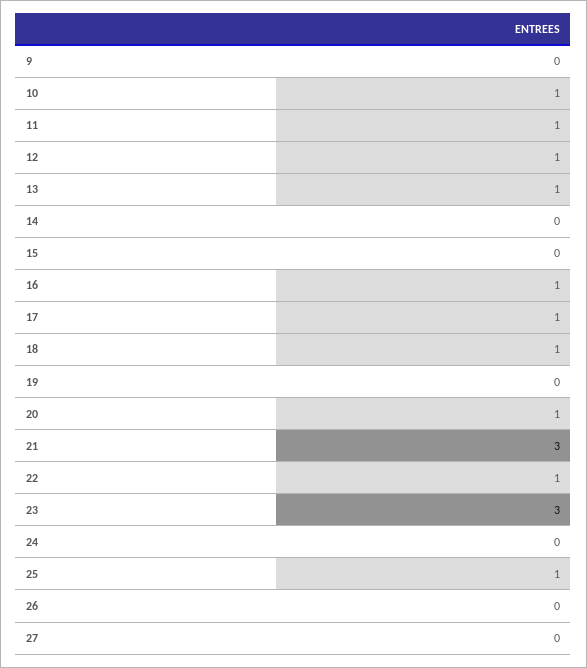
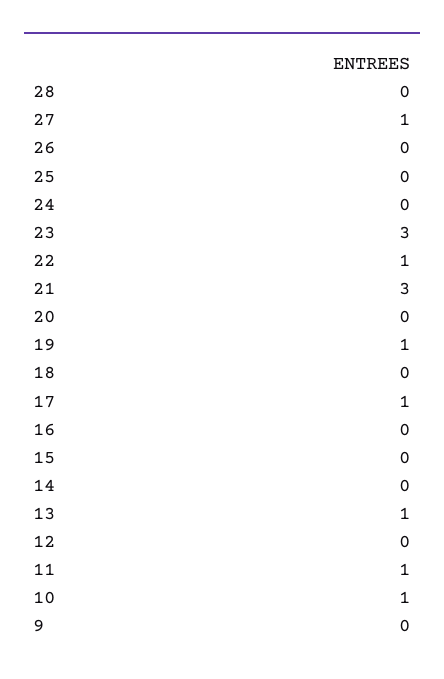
12: 1 -> 0
16: 1 -> 0
18: 1 -> 0
19: 0 -> 1
20: 1 -> 0
25: 1 -> 0
27: 0 -> 1
28: none -> 0

